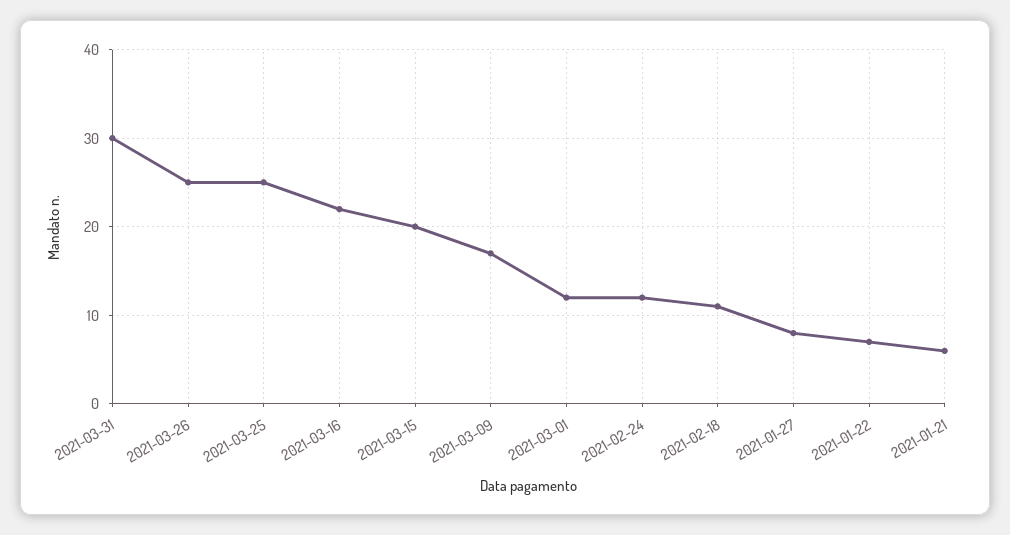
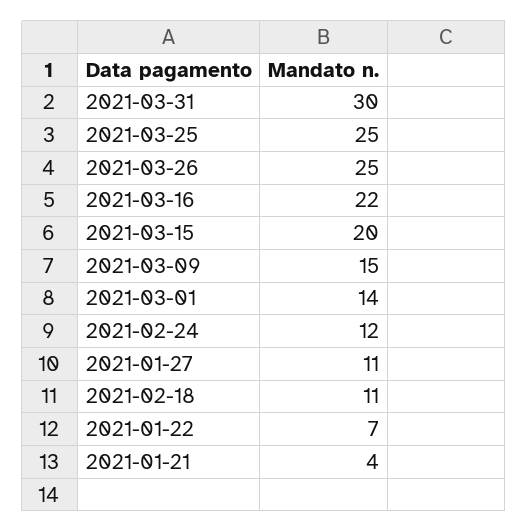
2021-03-09: 17 -> 15
2021-03-01: 12 -> 14
2021-01-27: 8 -> 11
2021-01-21: 6 -> 4

